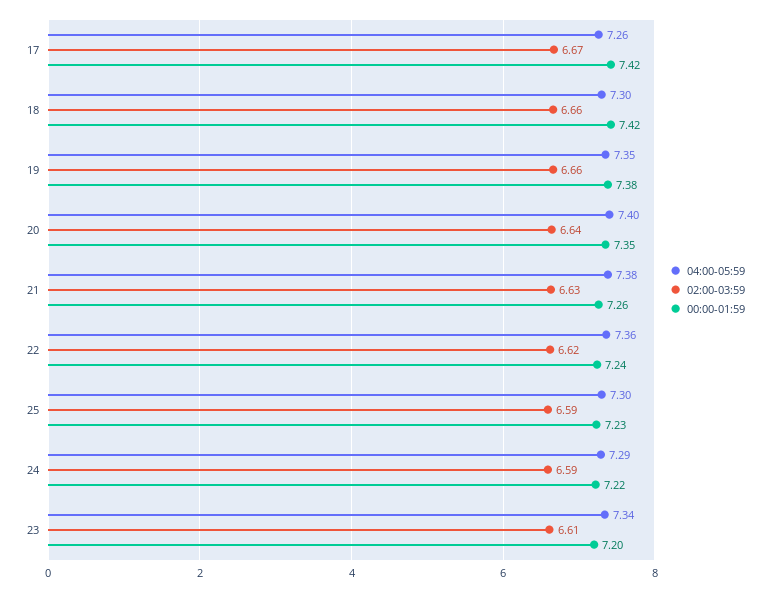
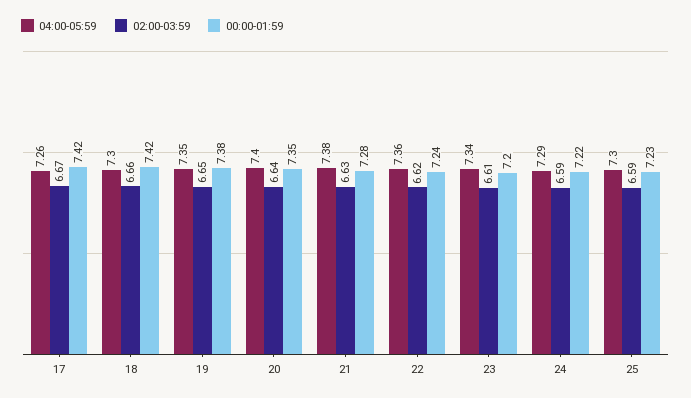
02:00-03:59, 19: 6.66 -> 6.65
00:00-01:59, 21: 7.26 -> 7.28

